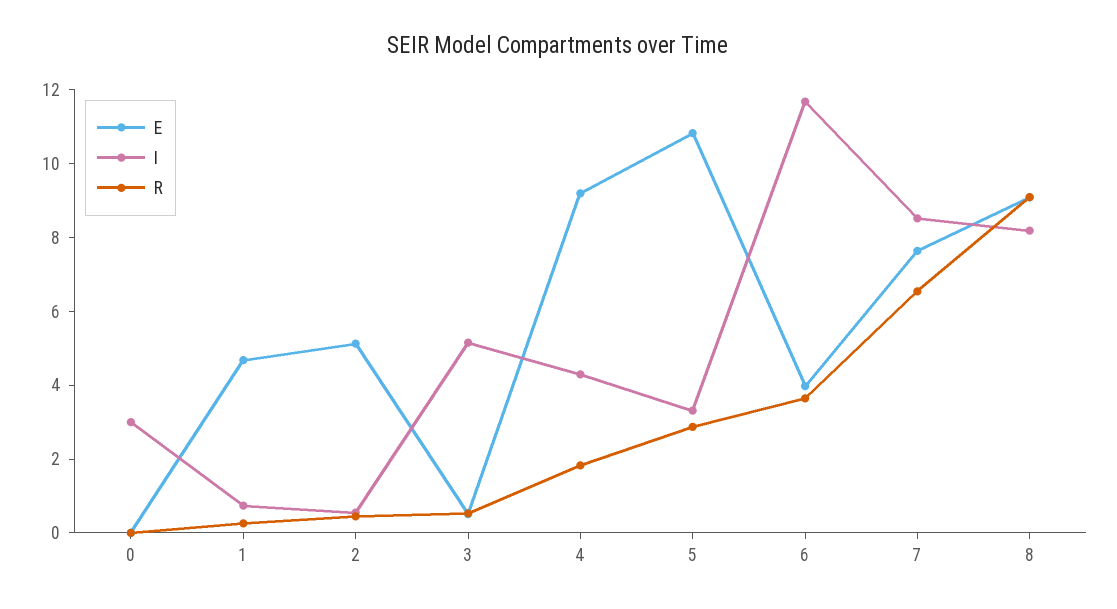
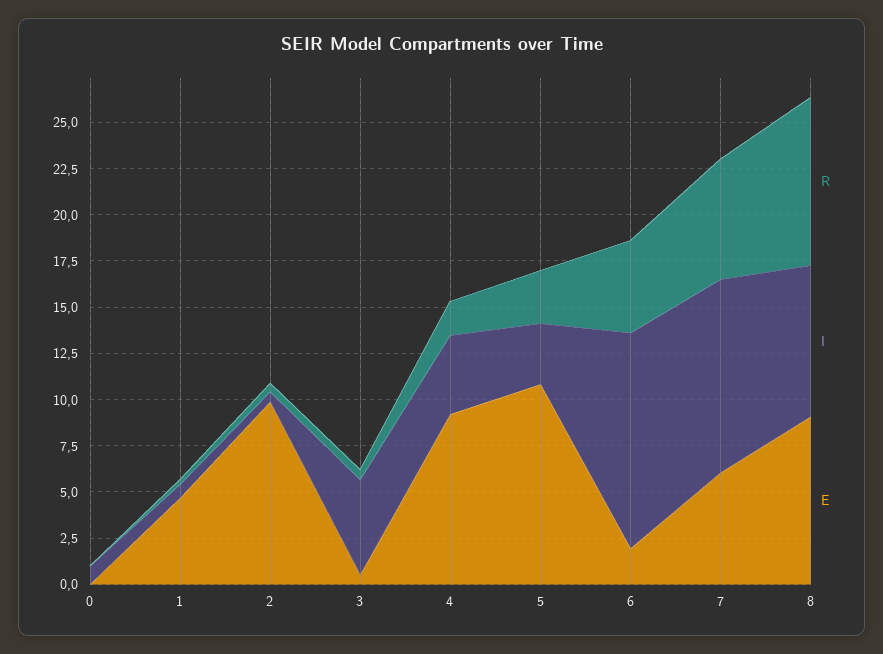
I, 0: 3 -> 1
E, 2: 5 -> 10
E, 6: 4 -> 2
R, 6: 3.5 -> 5
E, 7: 7.5 -> 6
I, 7: 8.5 -> 10.5

